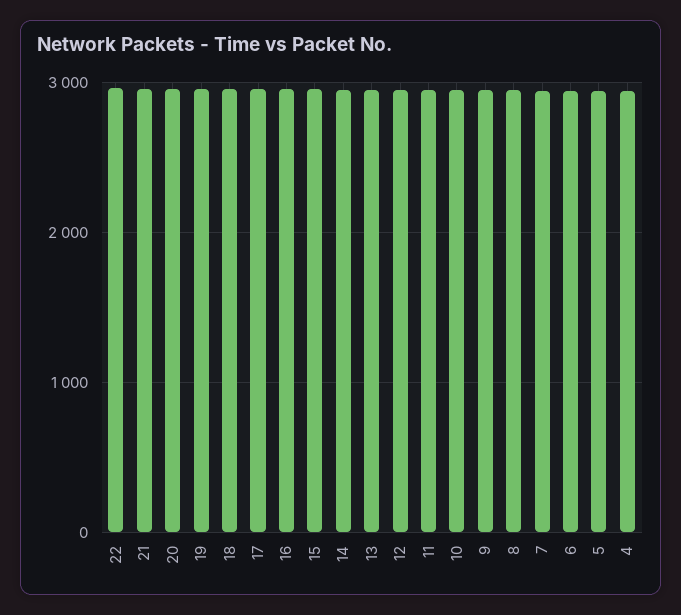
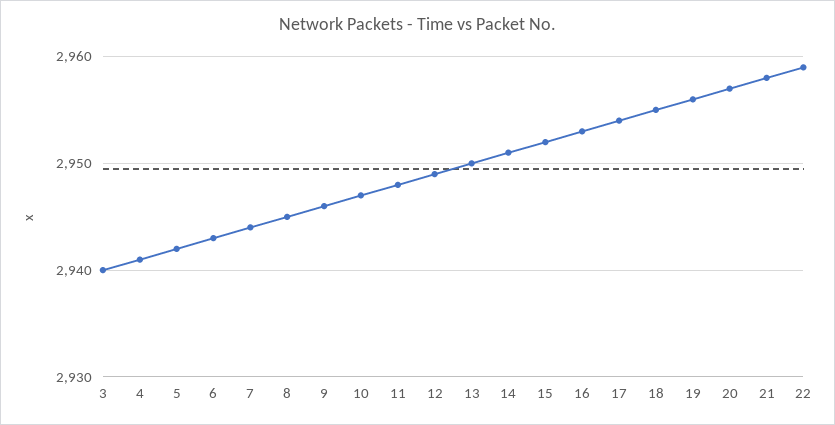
3: none -> 2940

